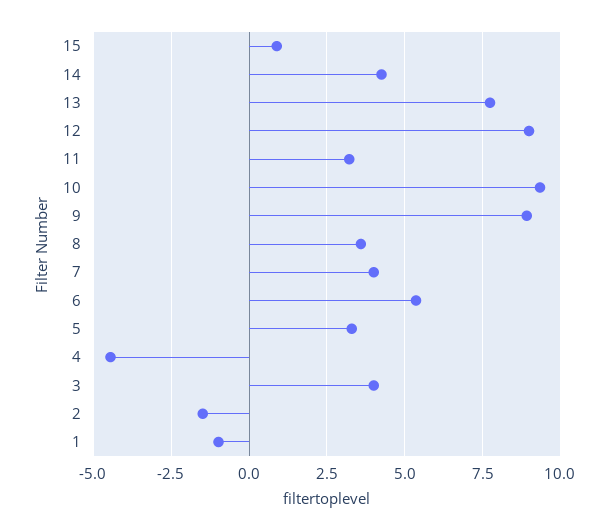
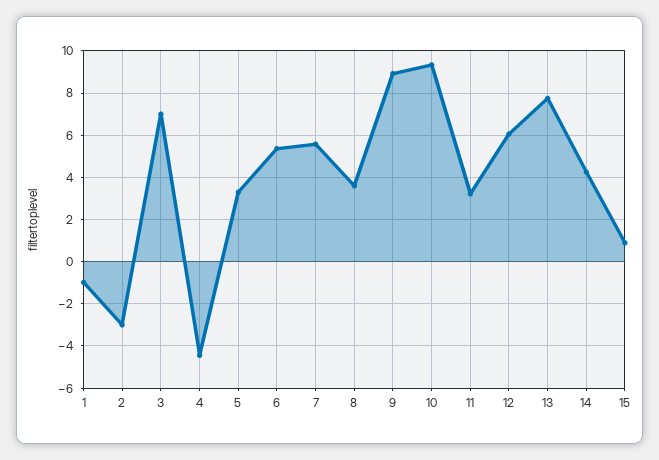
12: 9 -> 6
7: 4 -> 5.5
3: 4 -> 7
2: -1.5 -> -3

